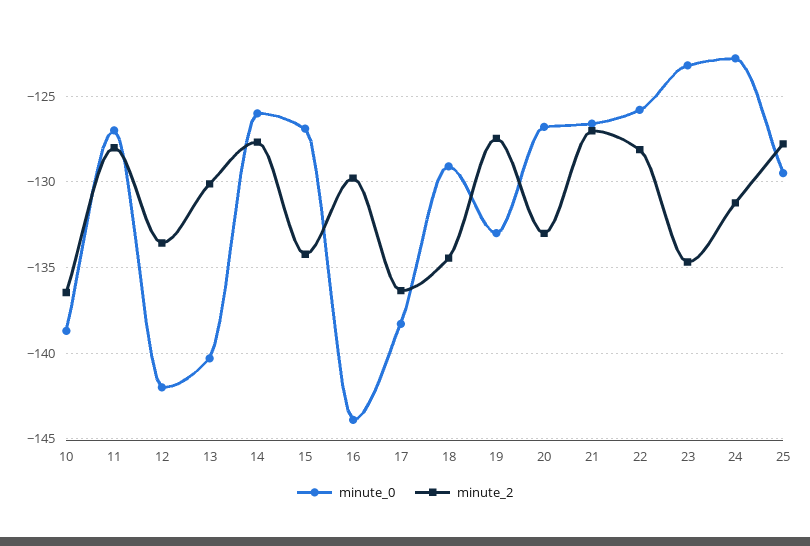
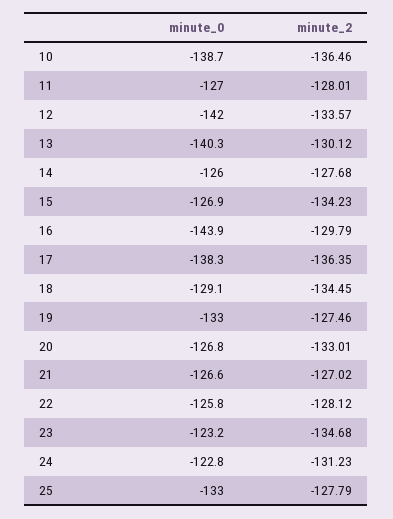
minute_0, 25: -129.5 -> -133

